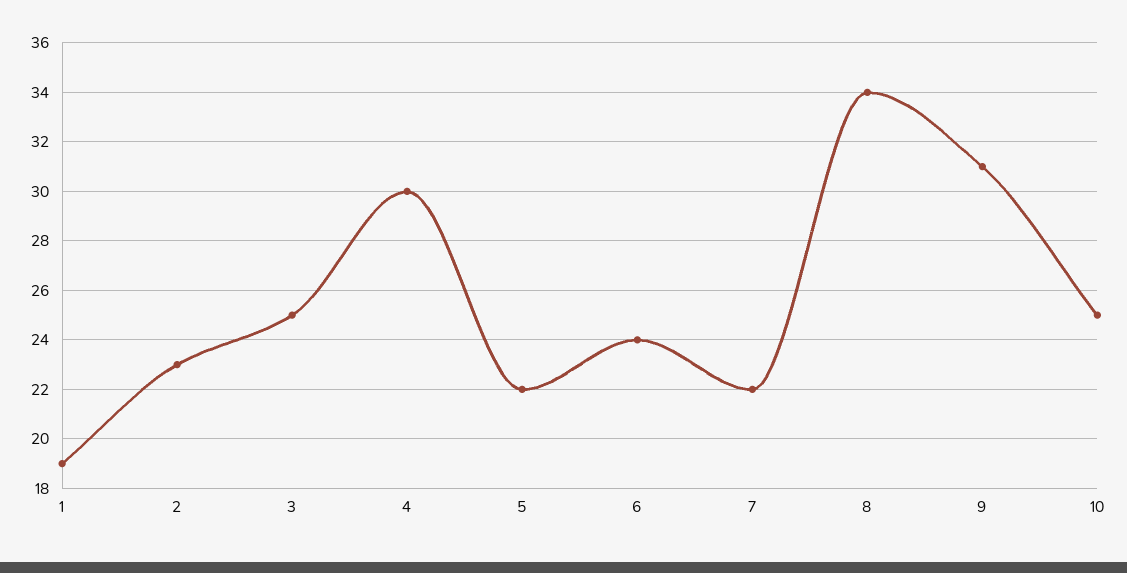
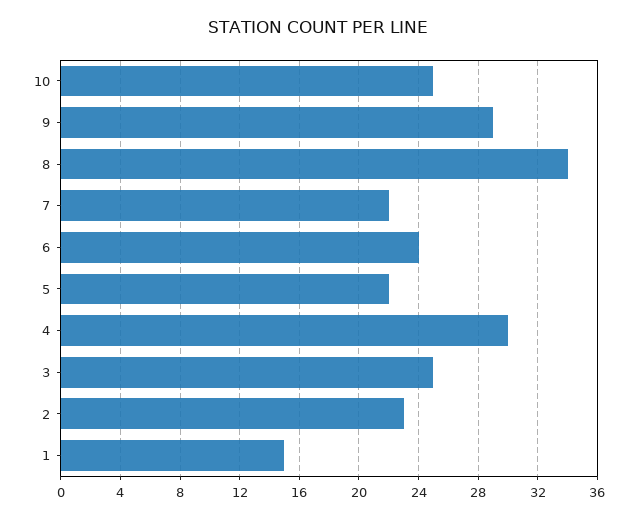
1: 19 -> 15
9: 31 -> 29

